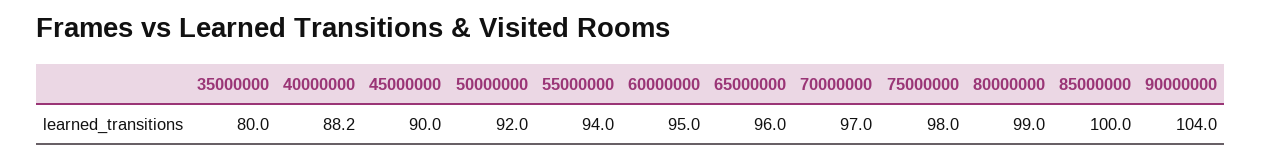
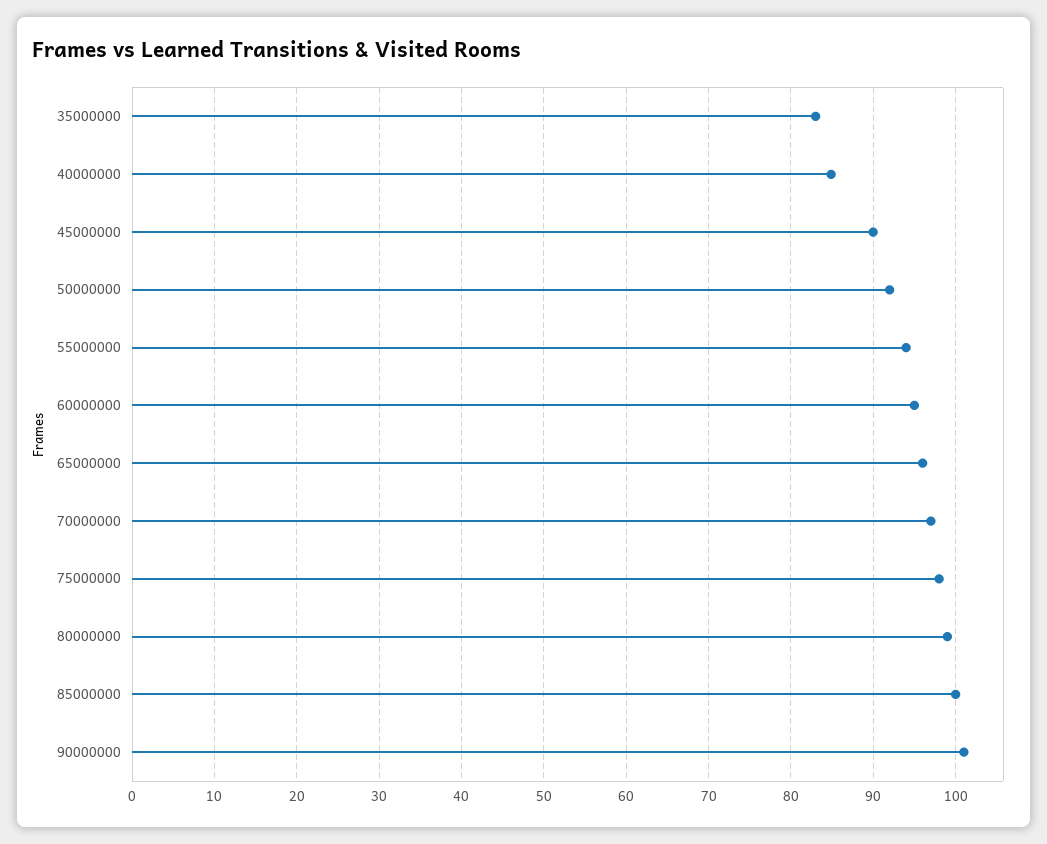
35000000: 80 -> 83
40000000: 88.2 -> 85
90000000: 104 -> 101

